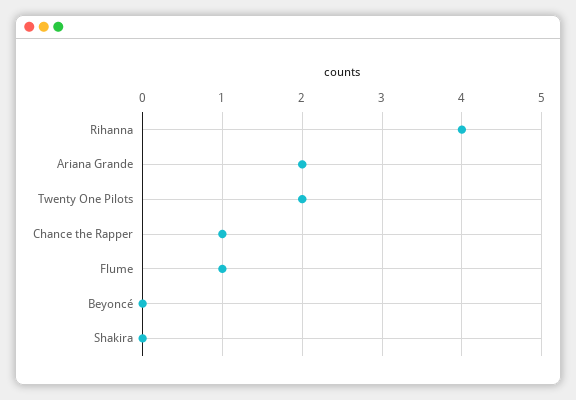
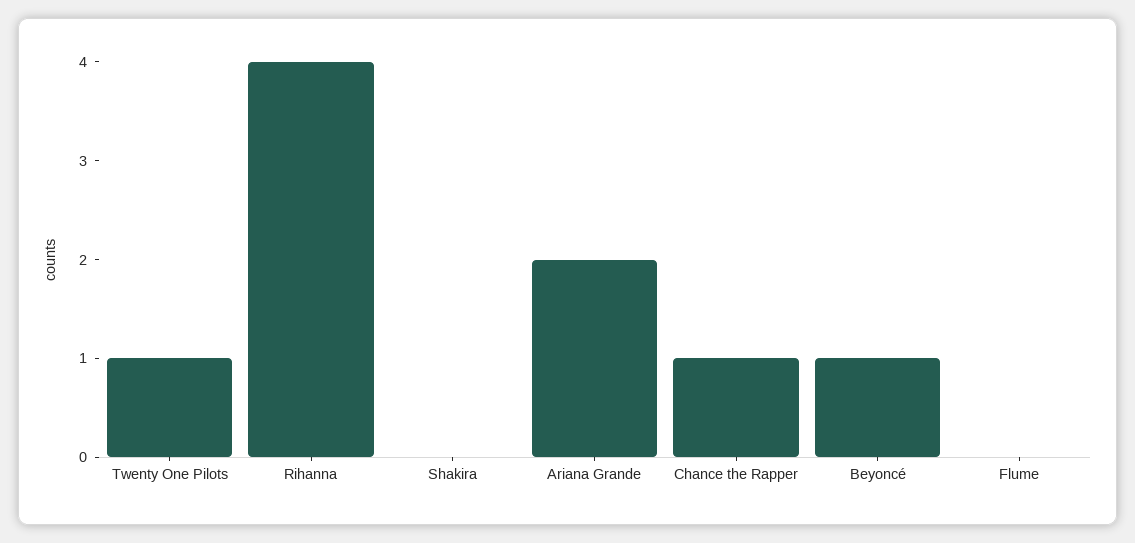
Twenty One Pilots: 2 -> 1
Flume: 1 -> 0
Beyoncé: 0 -> 1

